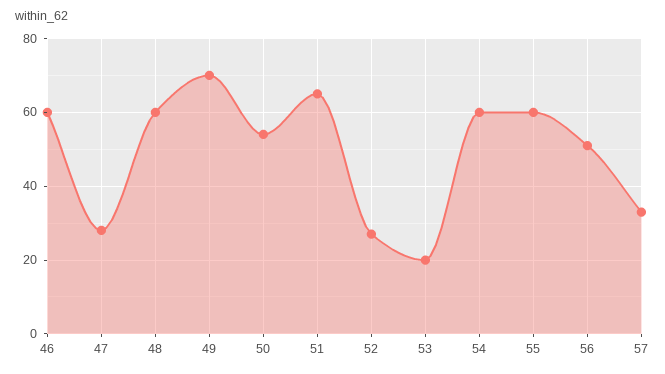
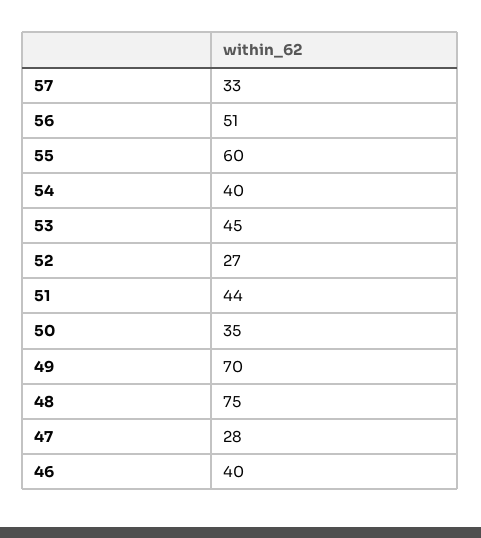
46: 60 -> 40
48: 60 -> 75
50: 55 -> 35
51: 65 -> 44
53: 20 -> 45
54: 60 -> 40

